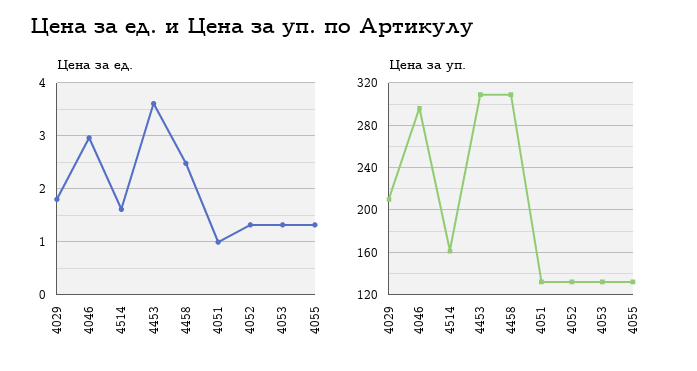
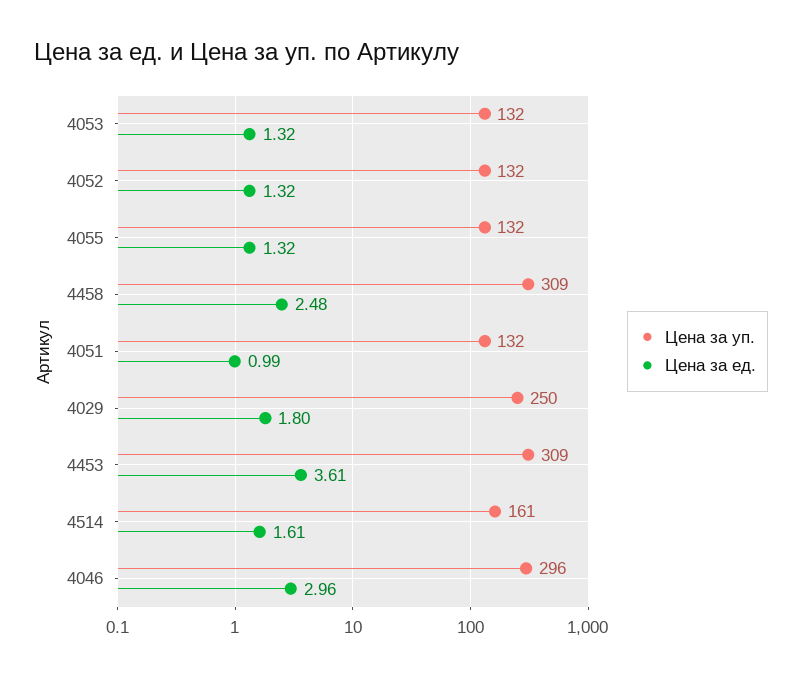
Цена за уп., 4029: 210 -> 250

